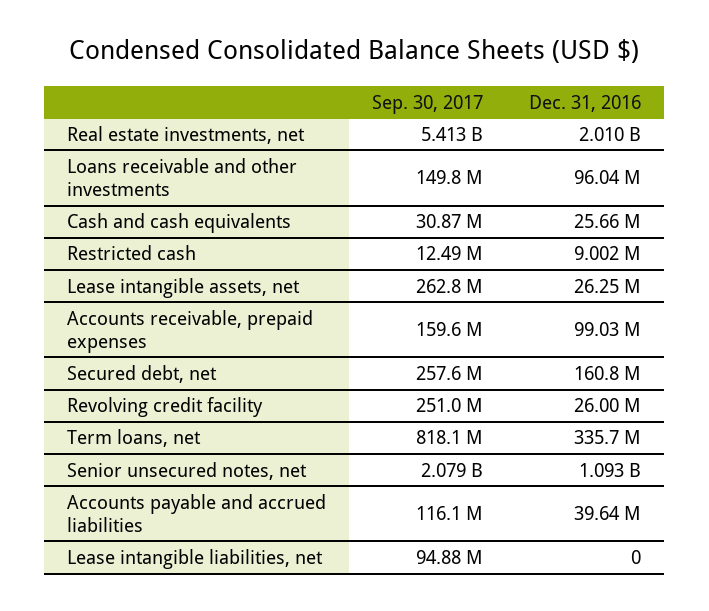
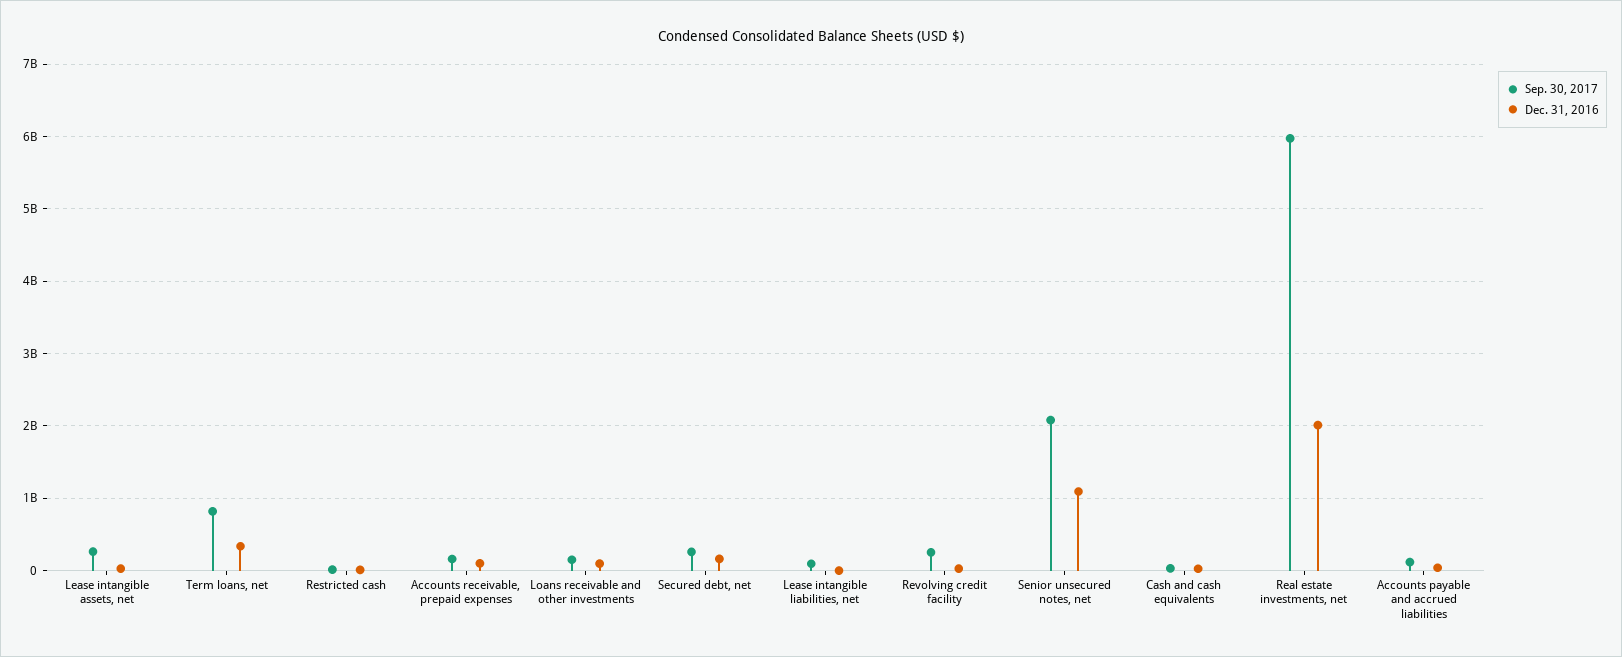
Sep. 30, 2017, Real estate investments, net: 5413000000 -> 6000000000

